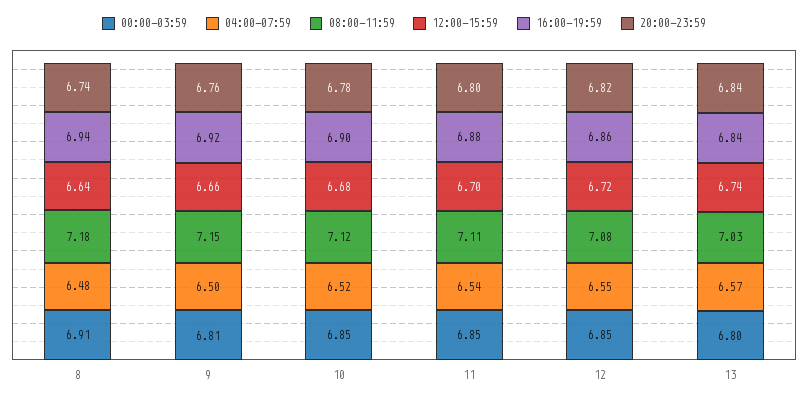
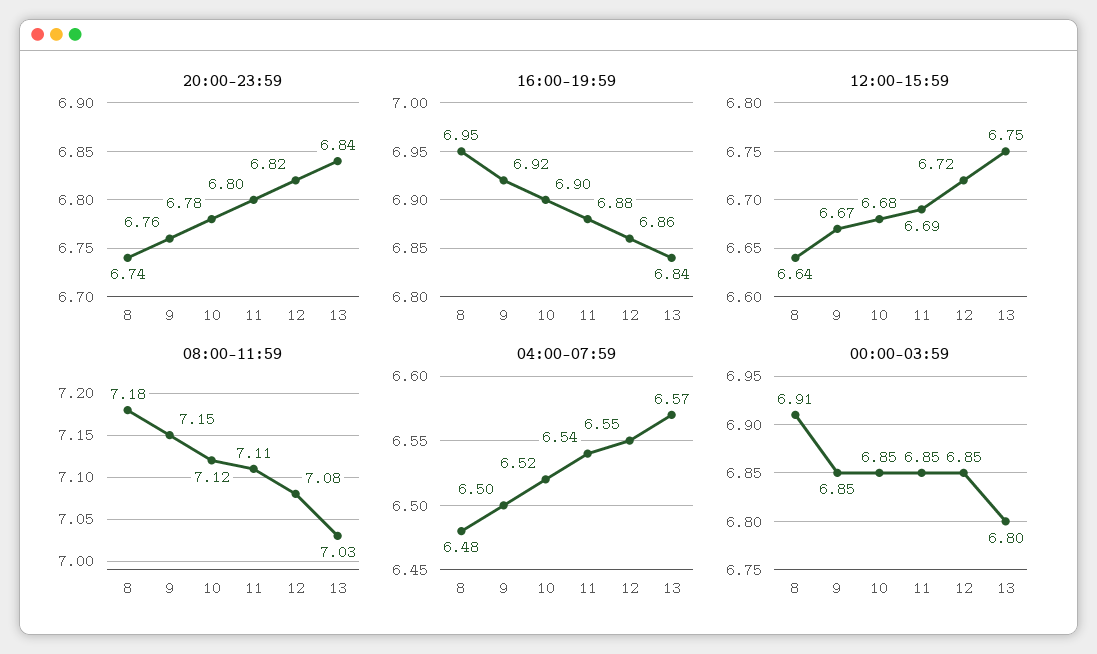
16:00-19:59, 8: 6.94 -> 6.95
00:00-03:59, 9: 6.81 -> 6.85
12:00-15:59, 9: 6.66 -> 6.67
12:00-15:59, 11: 6.7 -> 6.69
12:00-15:59, 13: 6.74 -> 6.75

